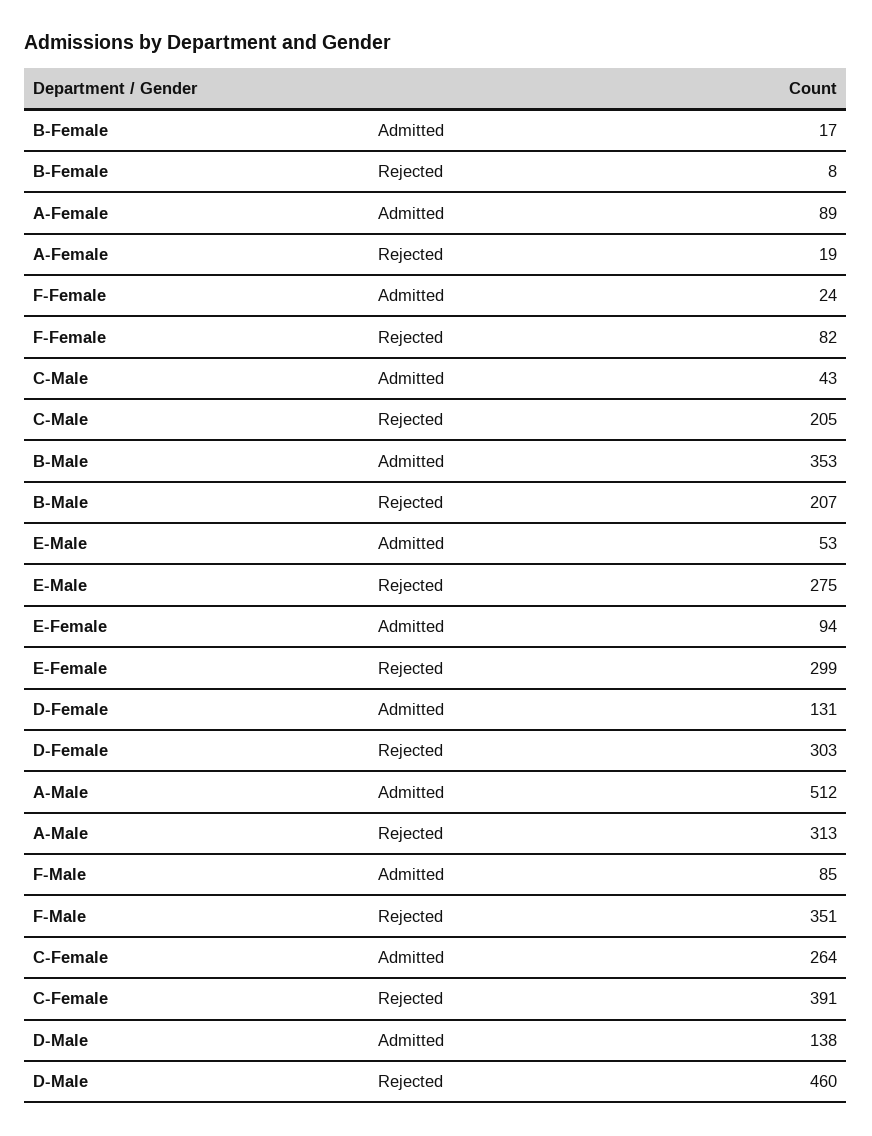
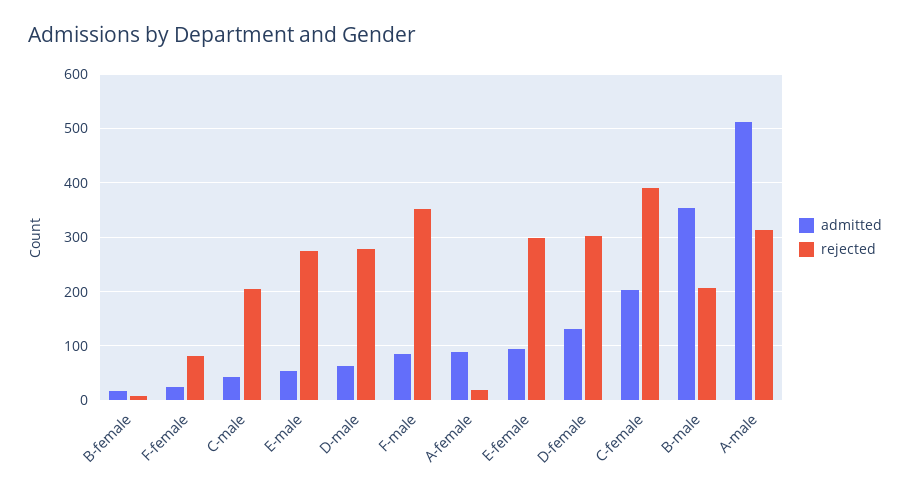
Admitted, C-Female: 264 -> 200
Admitted, D-Male: 138 -> 60
Rejected, D-Male: 460 -> 280

